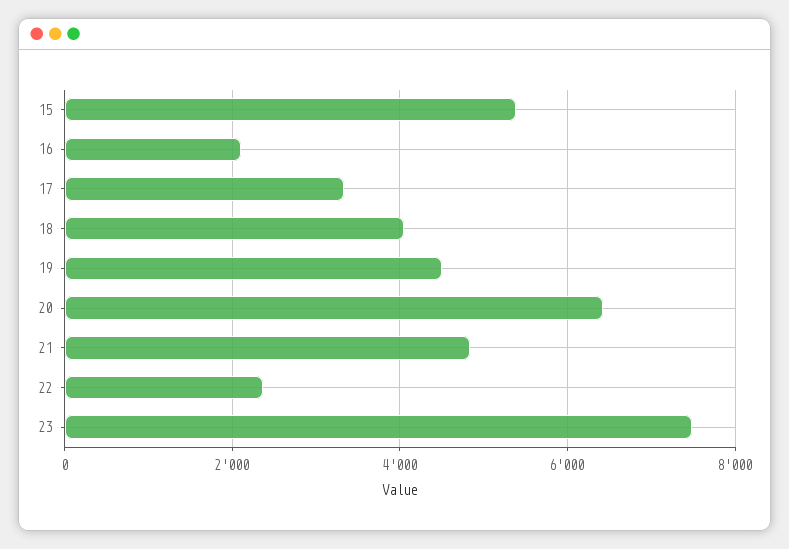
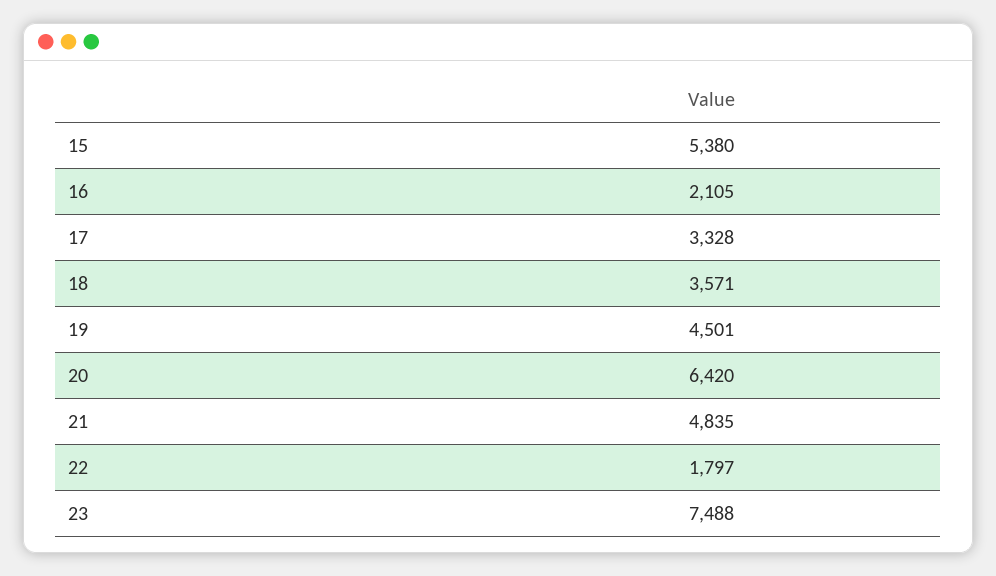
18: 4000 -> 3571
22: 2400 -> 1797

